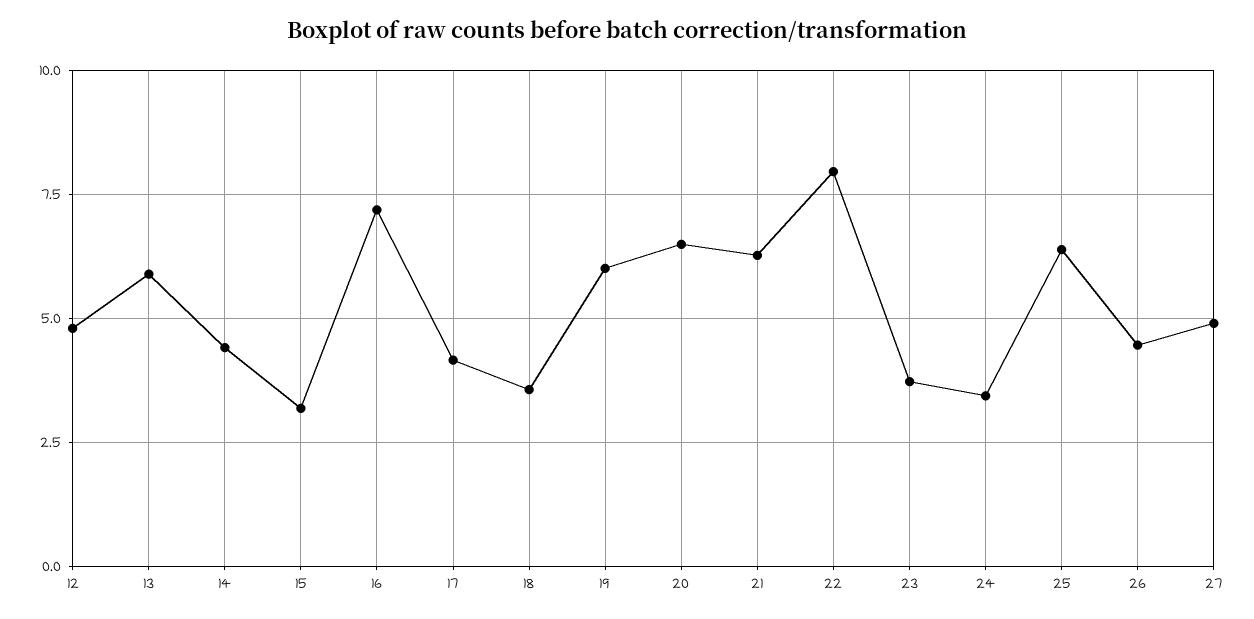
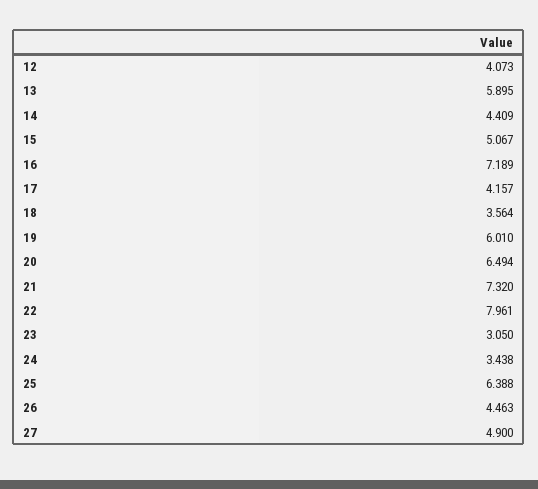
12: 4.75 -> 4.073
15: 3.25 -> 5.067
21: 6.25 -> 7.32
23: 3.75 -> 3.05

